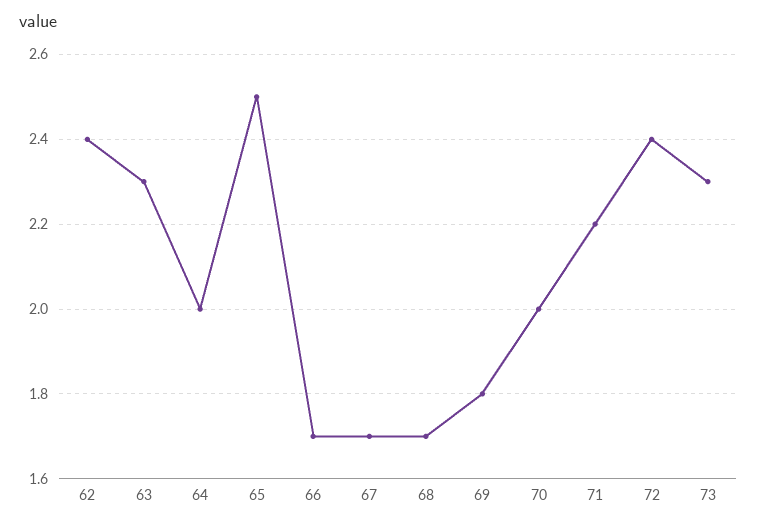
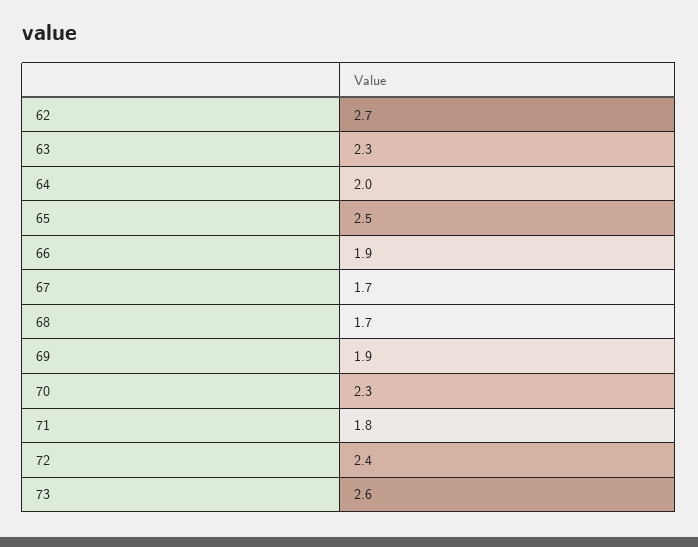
62: 2.4 -> 2.7
66: 1.7 -> 1.9
69: 1.8 -> 1.9
70: 2 -> 2.3
71: 2.2 -> 1.8
73: 2.3 -> 2.6

